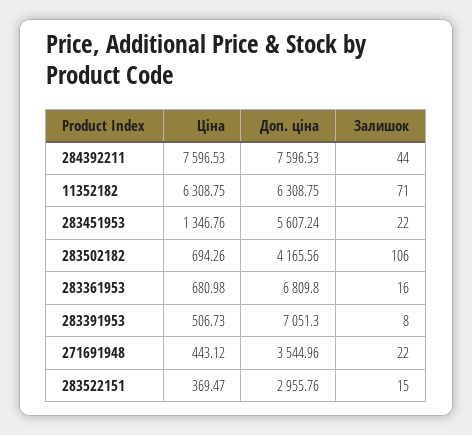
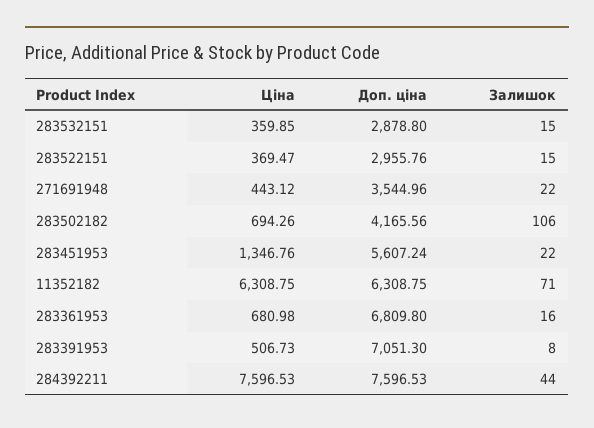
Ціна, 283532151: none -> 359.85
Доп. ціна, 283532151: none -> 2878.8
Залишок, 283532151: none -> 15

